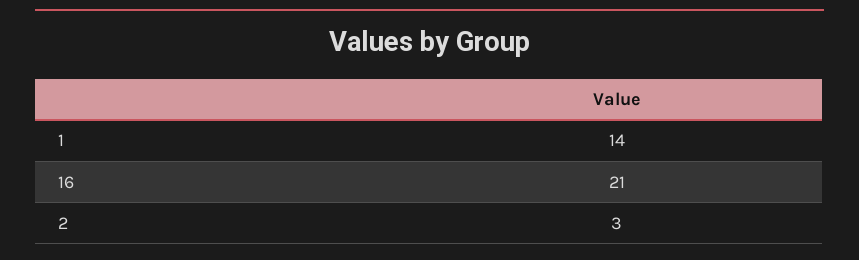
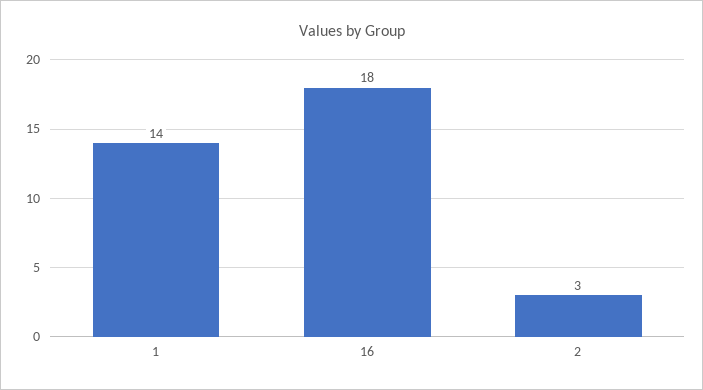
16: 21 -> 18

